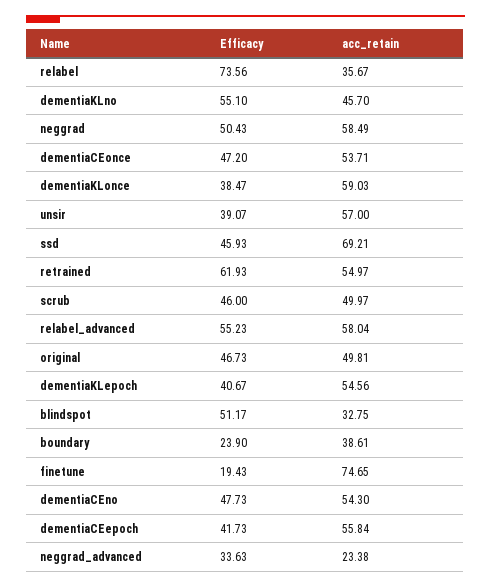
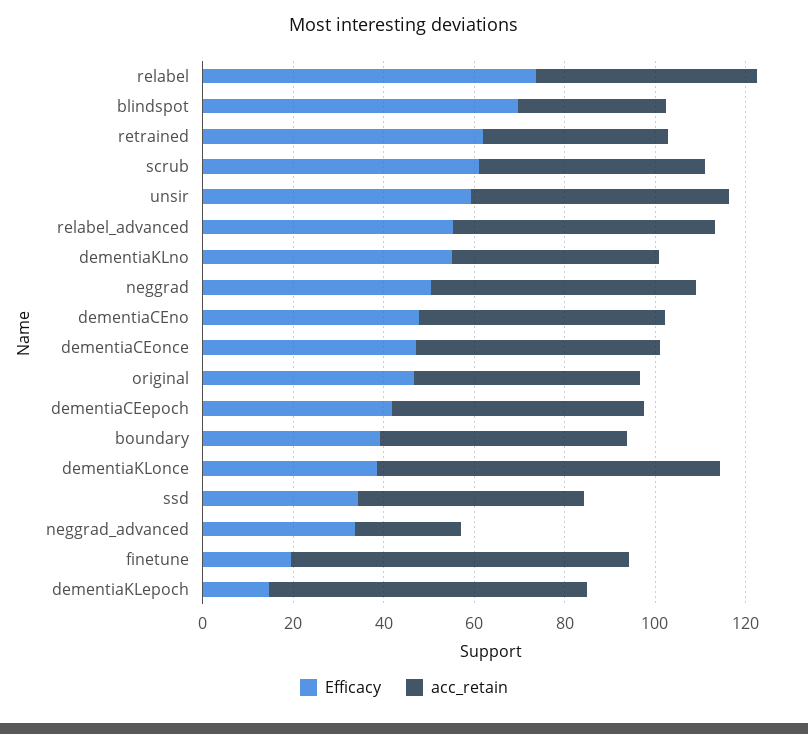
acc_retain, relabel: 35.67 -> 50
acc_retain, dementiaKLonce: 59.03 -> 75
Efficacy, unsir: 39.07 -> 60
Efficacy, ssd: 45.93 -> 35
acc_retain, ssd: 69.21 -> 50
acc_retain, retrained: 54.97 -> 40
Efficacy, scrub: 46 -> 60
Efficacy, dementiaKLepoch: 40.67 -> 15
acc_retain, dementiaKLepoch: 54.56 -> 70
Efficacy, blindspot: 51.17 -> 70
Efficacy, boundary: 23.9 -> 40
acc_retain, boundary: 38.61 -> 55

